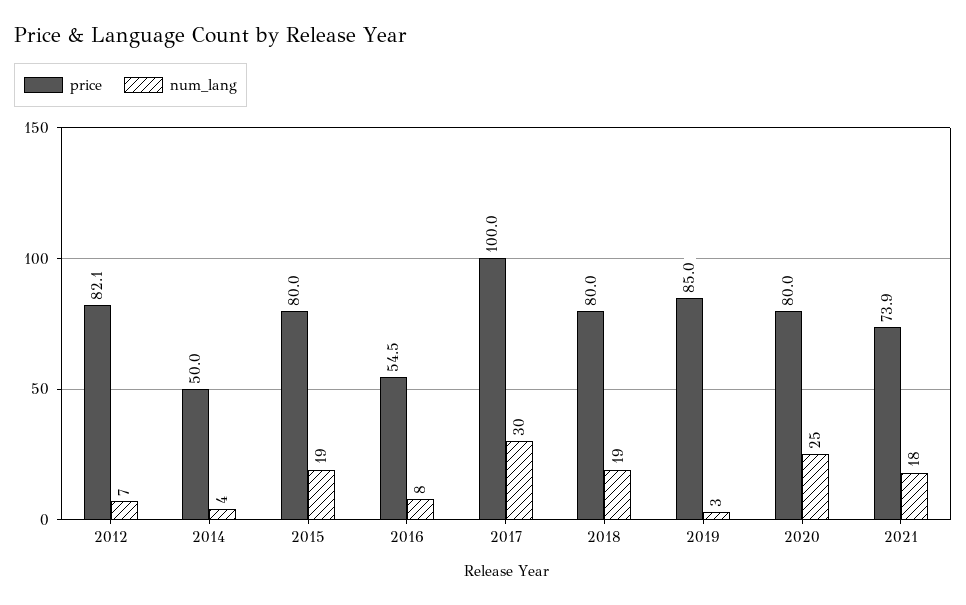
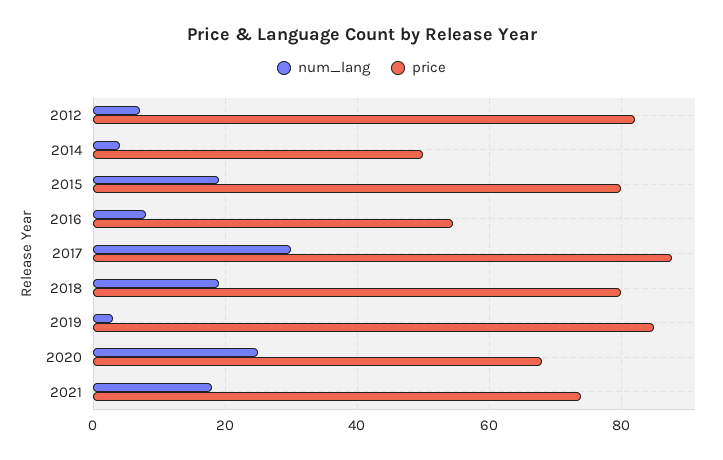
price, 2017: 100 -> 88
price, 2020: 80 -> 68

